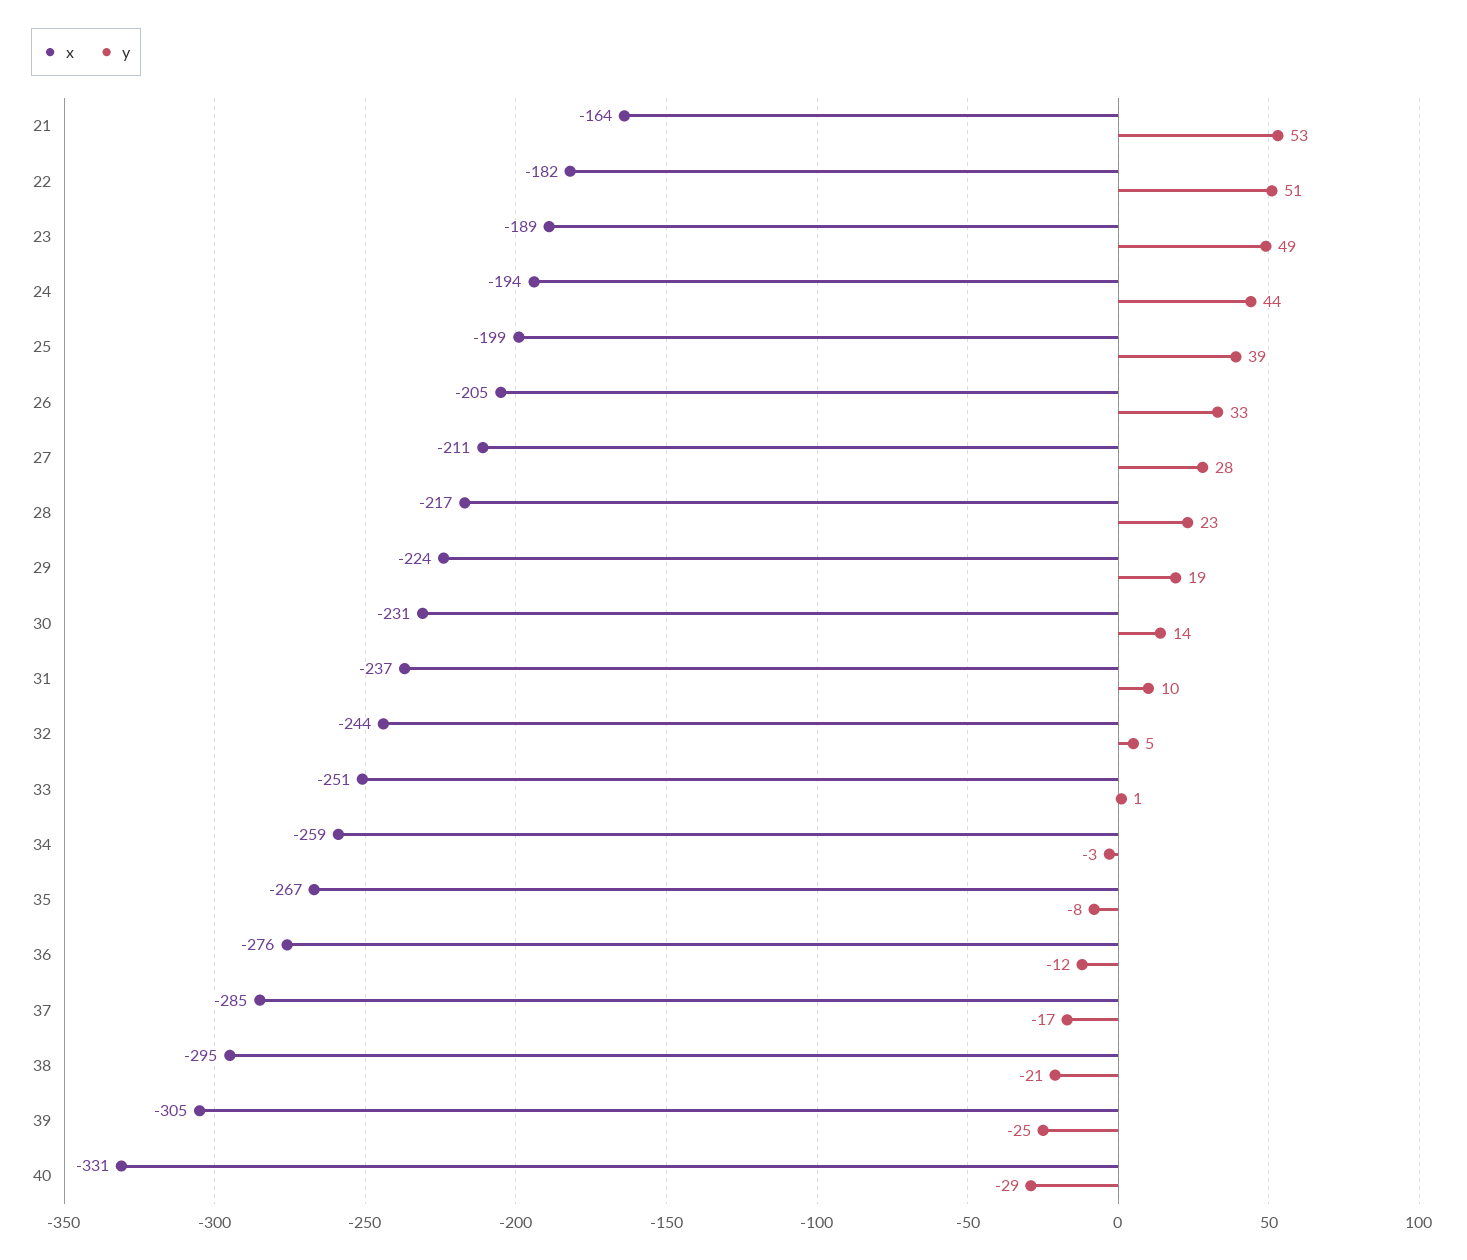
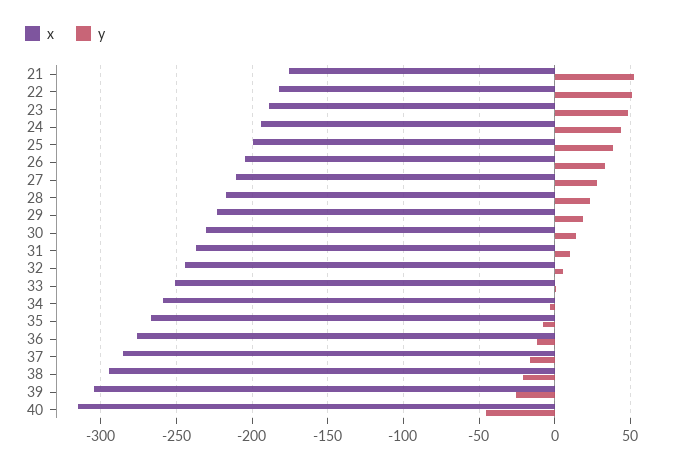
x, 21: -164 -> -175
x, 40: -331 -> -315
y, 40: -29 -> -45

